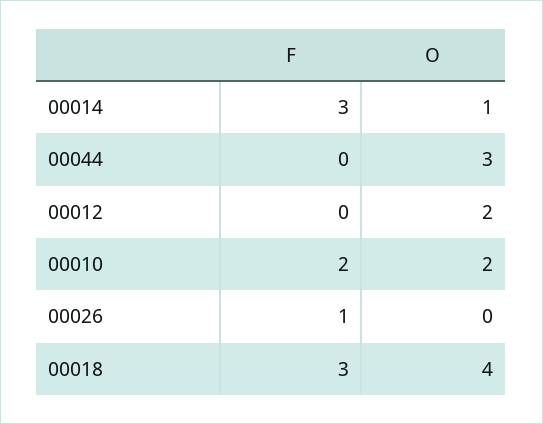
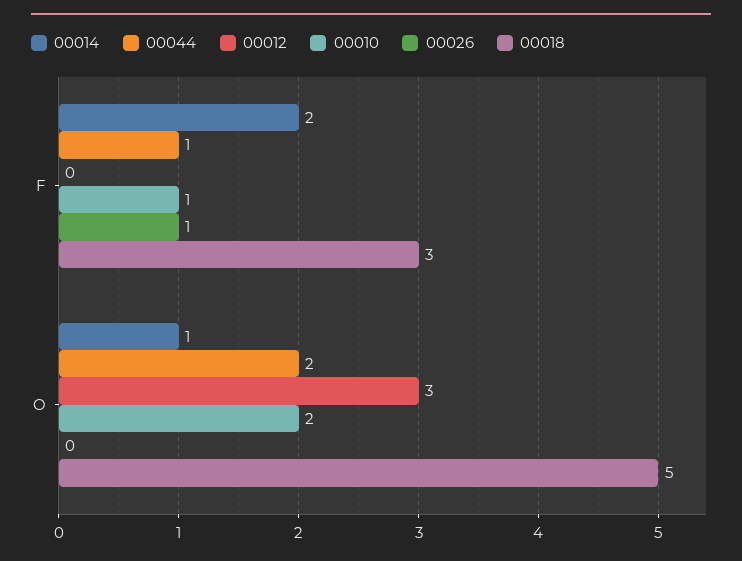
00014, F: 3 -> 2
00044, F: 0 -> 1
00044, O: 3 -> 2
00012, O: 2 -> 3
00010, F: 2 -> 1
00018, O: 4 -> 5

